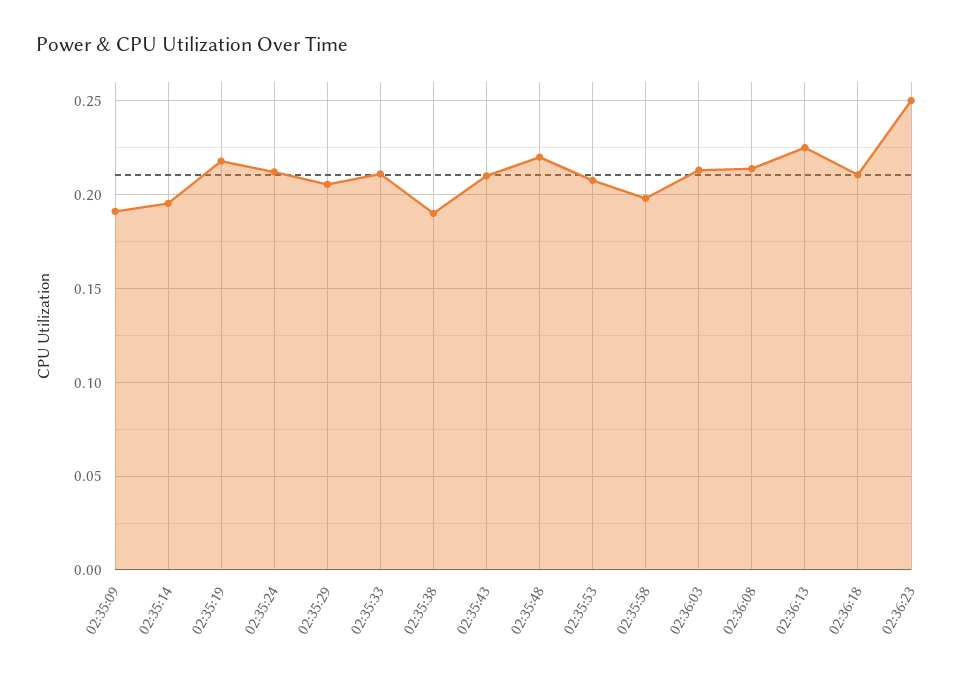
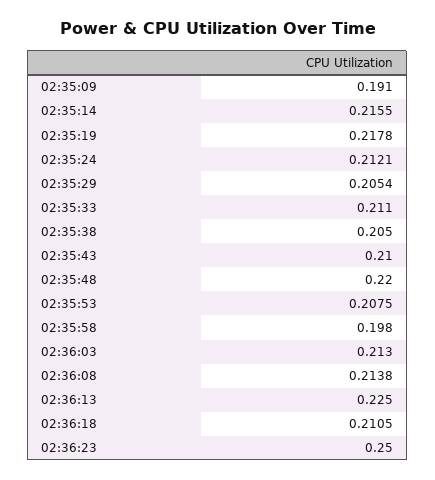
02:35:14: 0.195 -> 0.2155
02:35:38: 0.19 -> 0.205

